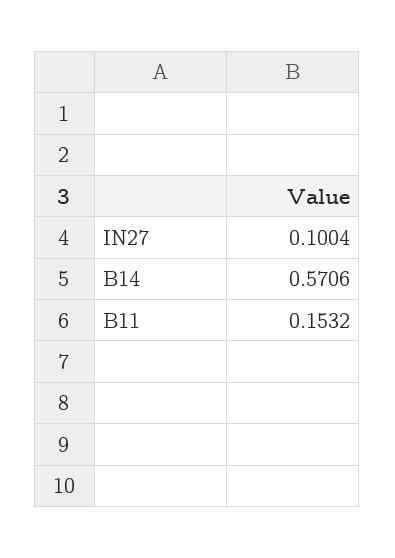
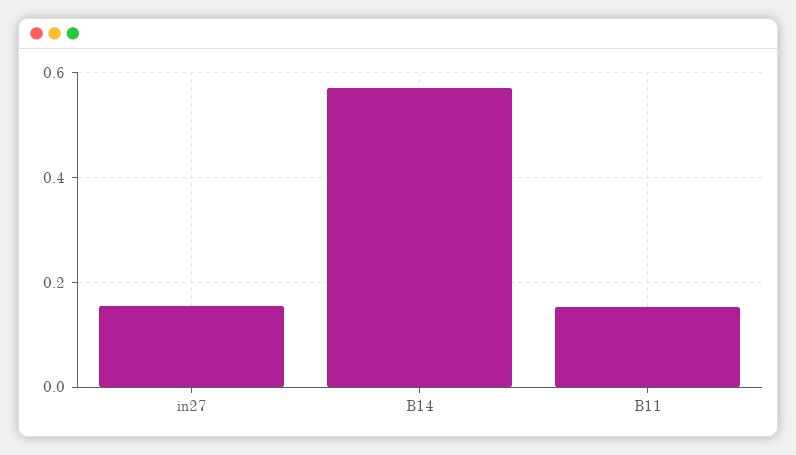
IN27: 0.1004 -> 0.16

